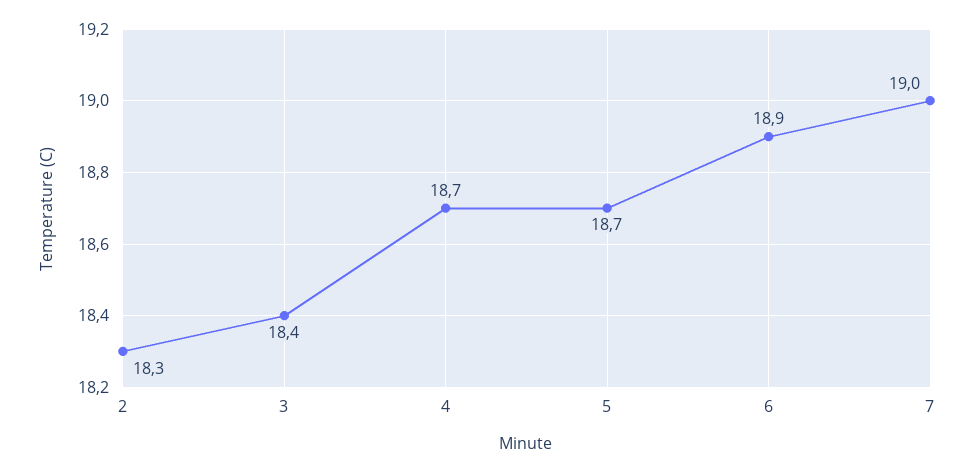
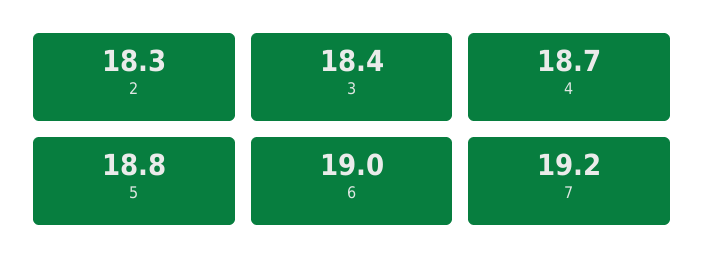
5: 18.7 -> 18.8
6: 18.9 -> 19
7: 19 -> 19.2

